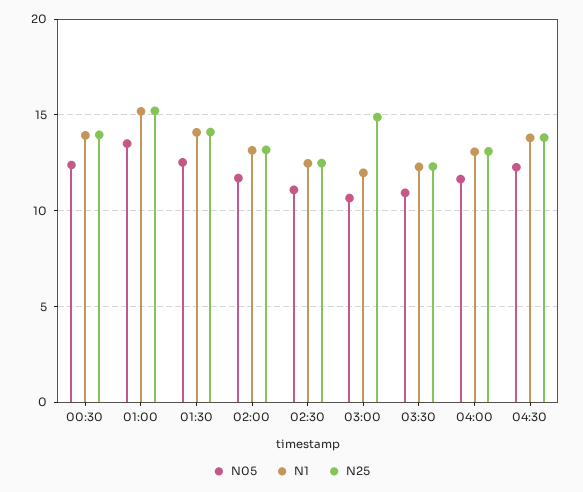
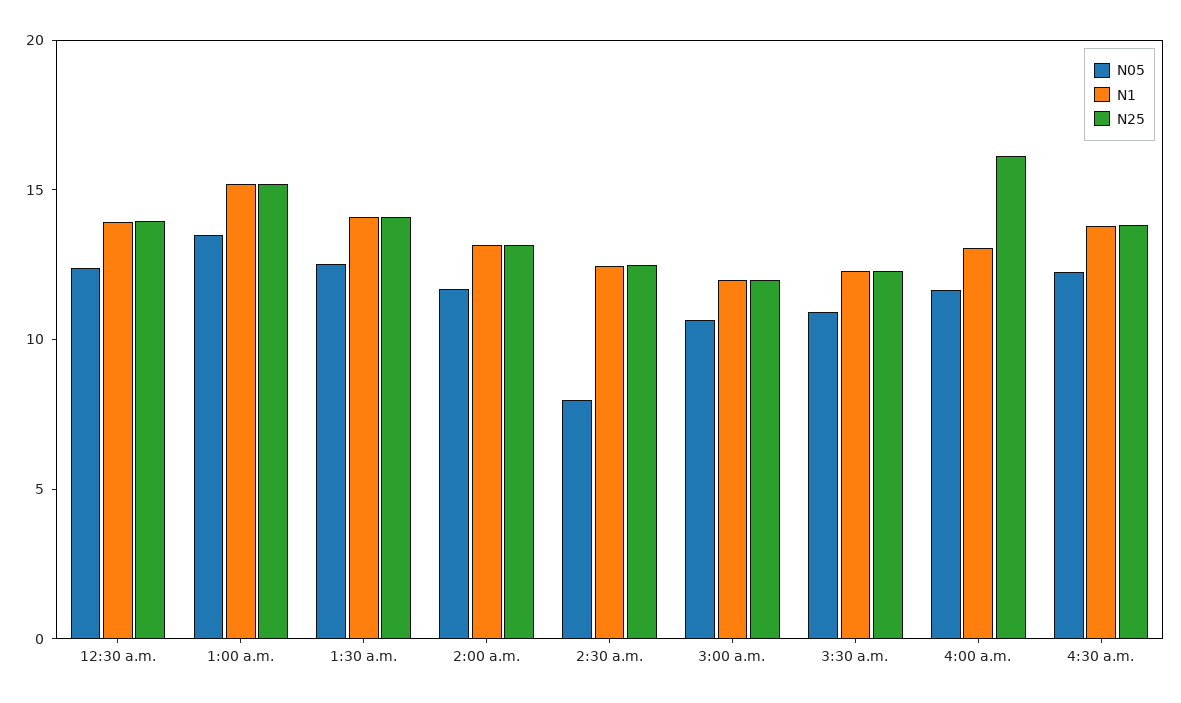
N05, 02:30: 11 -> 8
N25, 03:00: 15 -> 12
N25, 04:00: 13 -> 16

